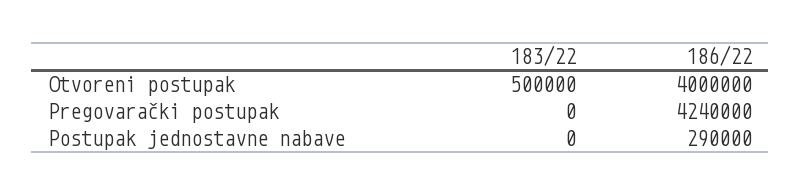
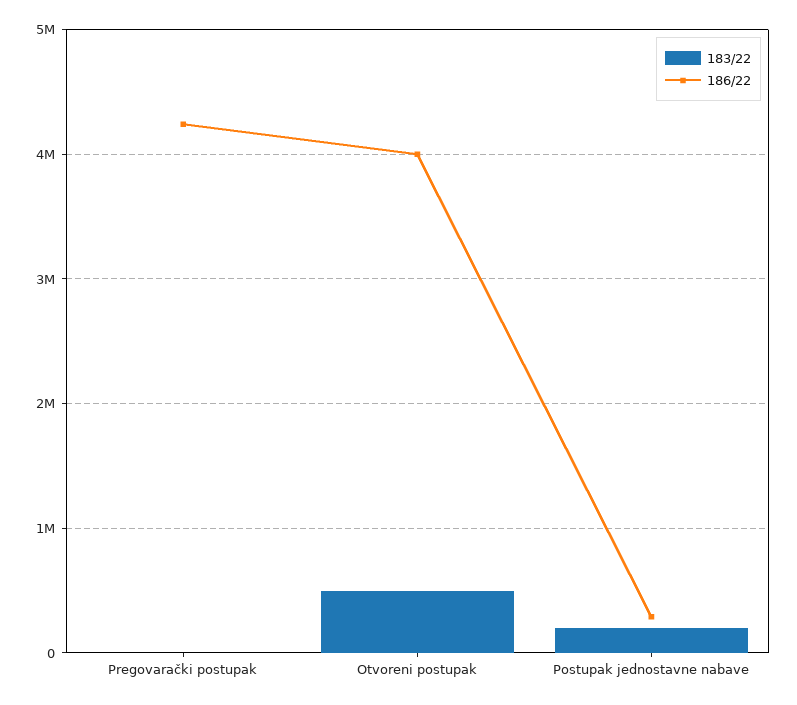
183/22, Postupak jednostavne nabave: 0 -> 200000

